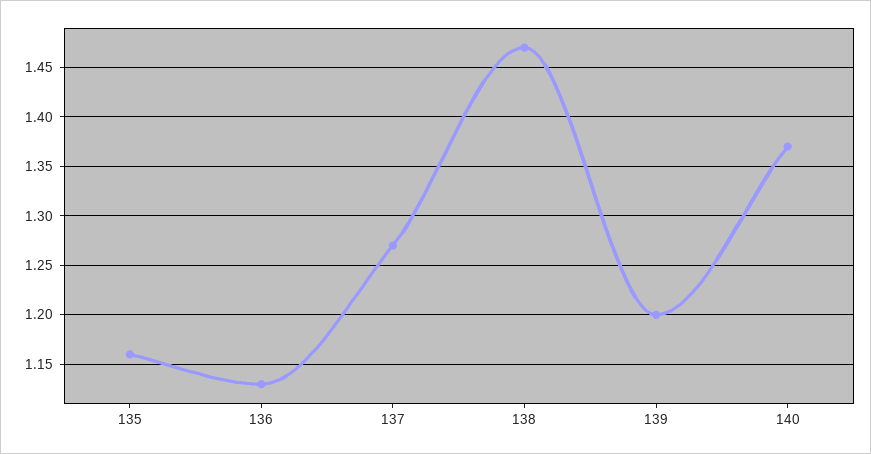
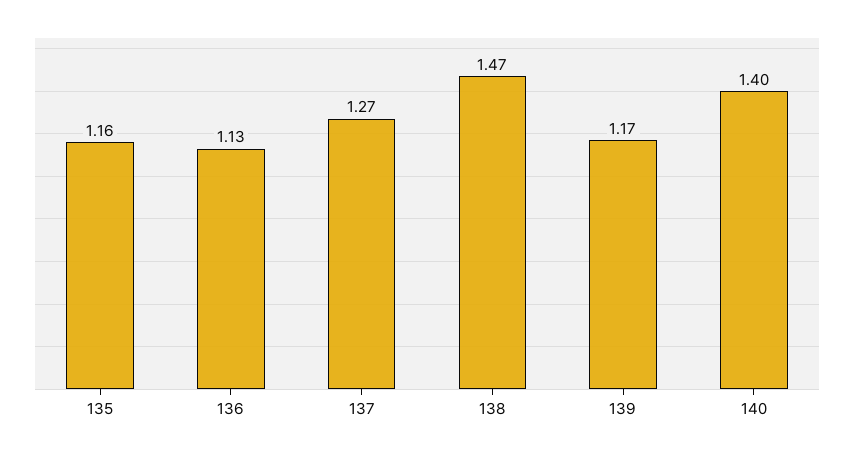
139: 1.2 -> 1.17
140: 1.37 -> 1.4

